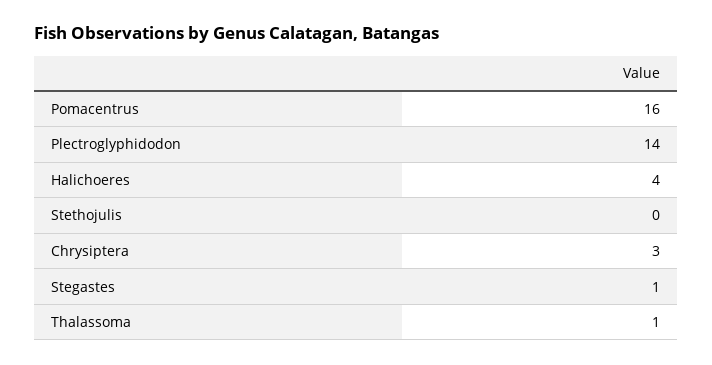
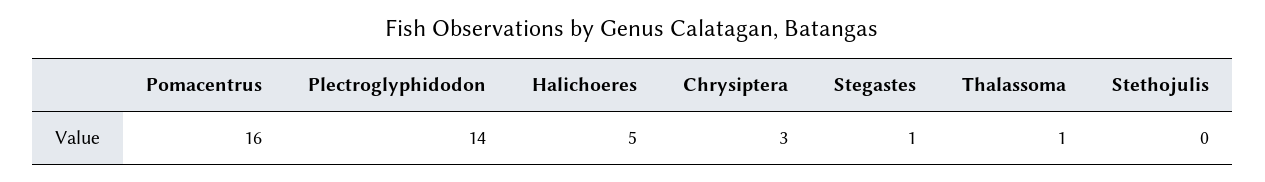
Halichoeres: 4 -> 5

